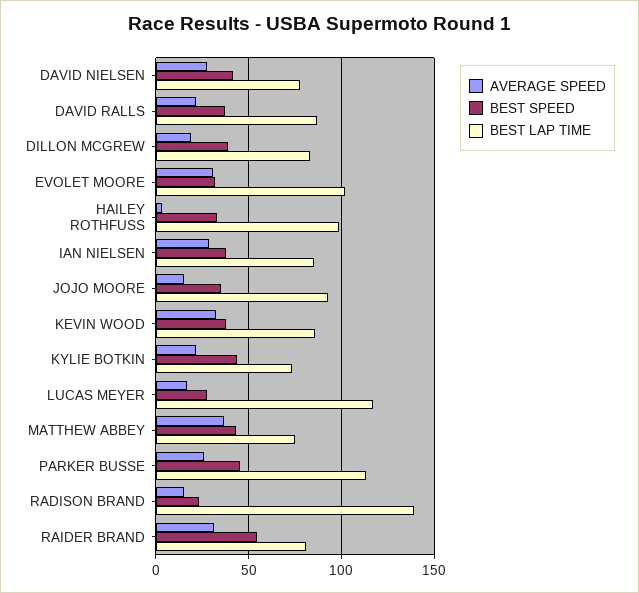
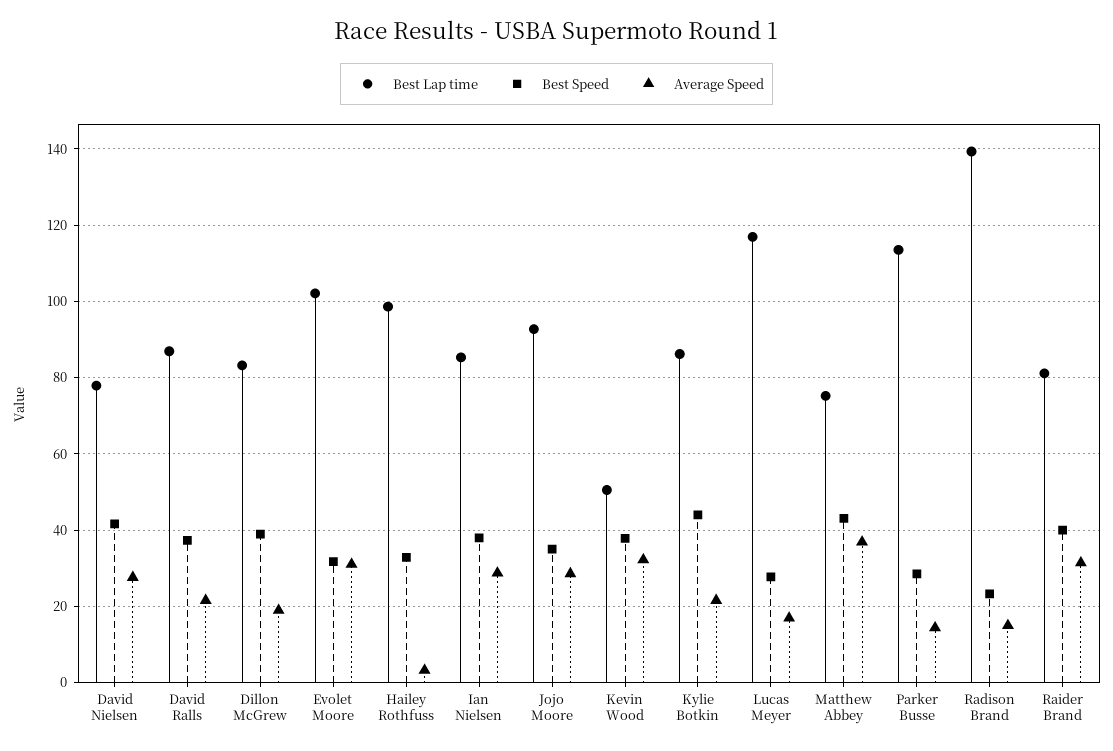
AVERAGE SPEED, JOJO MOORE: 15 -> 28
BEST LAP TIME, KEVIN WOOD: 85 -> 50
BEST LAP TIME, KYLIE BOTKIN: 75 -> 86
AVERAGE SPEED, PARKER BUSSE: 25 -> 14
BEST SPEED, PARKER BUSSE: 45 -> 28
BEST SPEED, RAIDER BRAND: 55 -> 40

